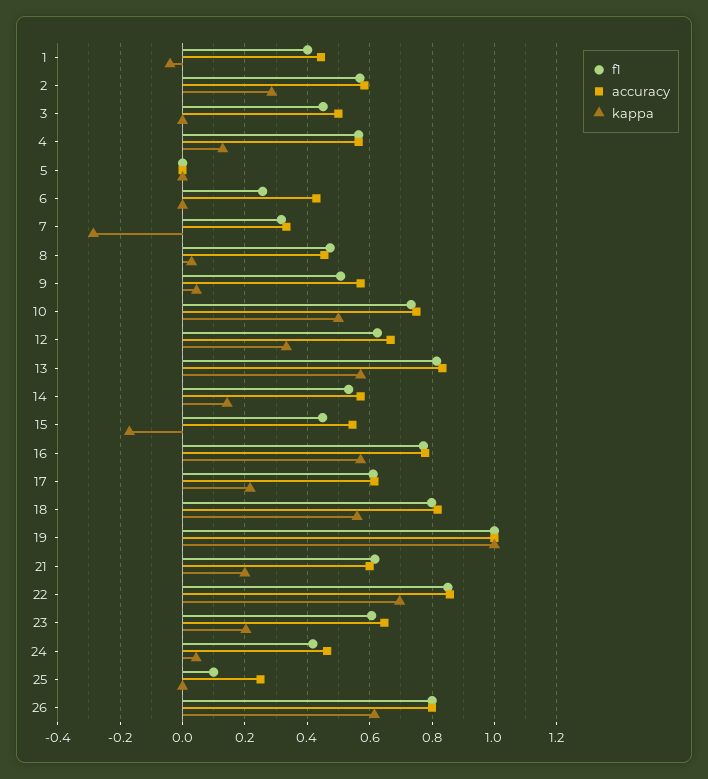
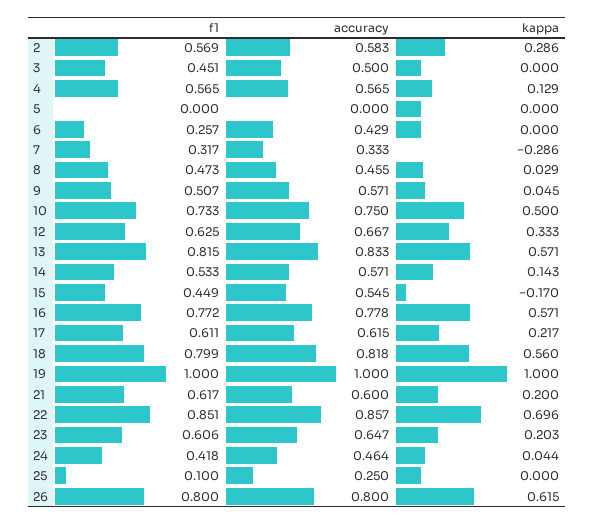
f1, 1: 0.4 -> none
accuracy, 1: 0.44 -> none
kappa, 1: -0.04 -> none

